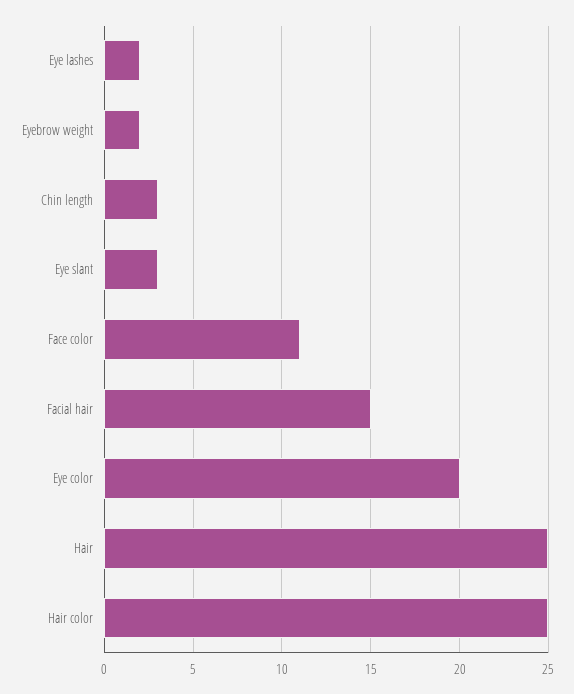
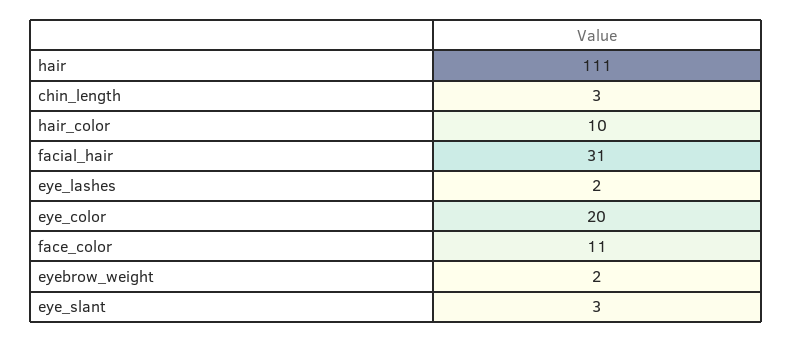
Facial hair: 15 -> 31
Hair: 25 -> 111
Hair color: 25 -> 10

